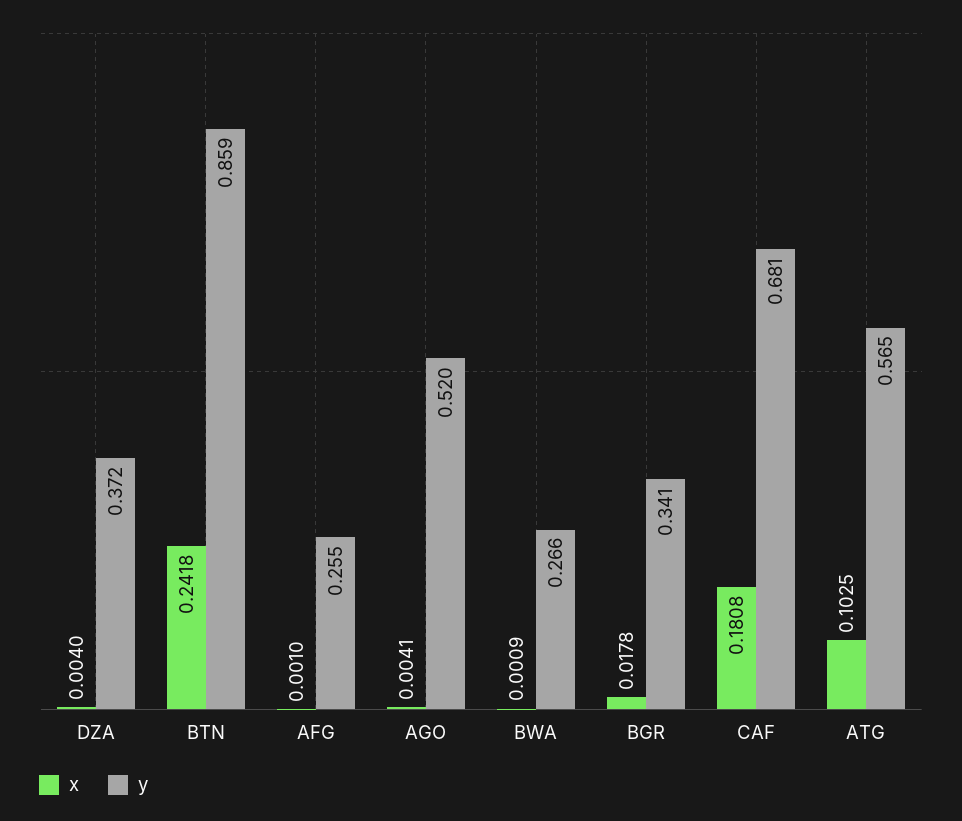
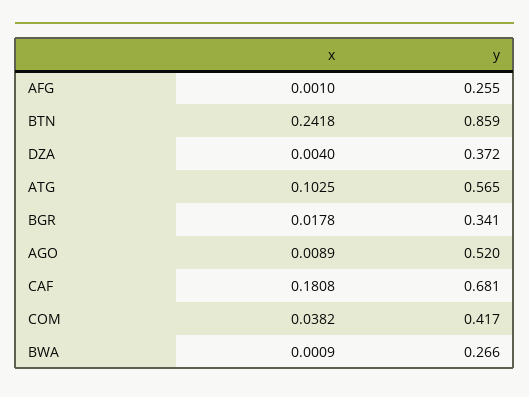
x, AGO: 0.0041 -> 0.0089
x, COM: none -> 0.0382
y, COM: none -> 0.417

